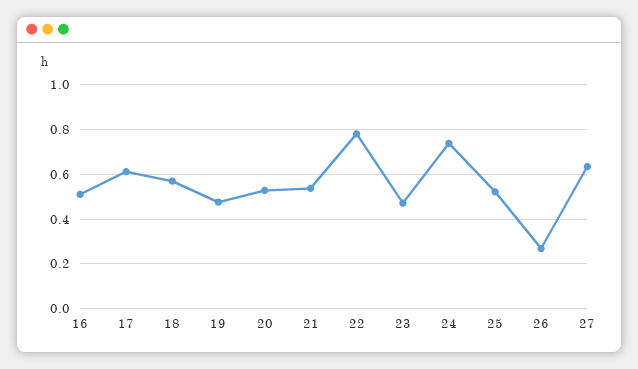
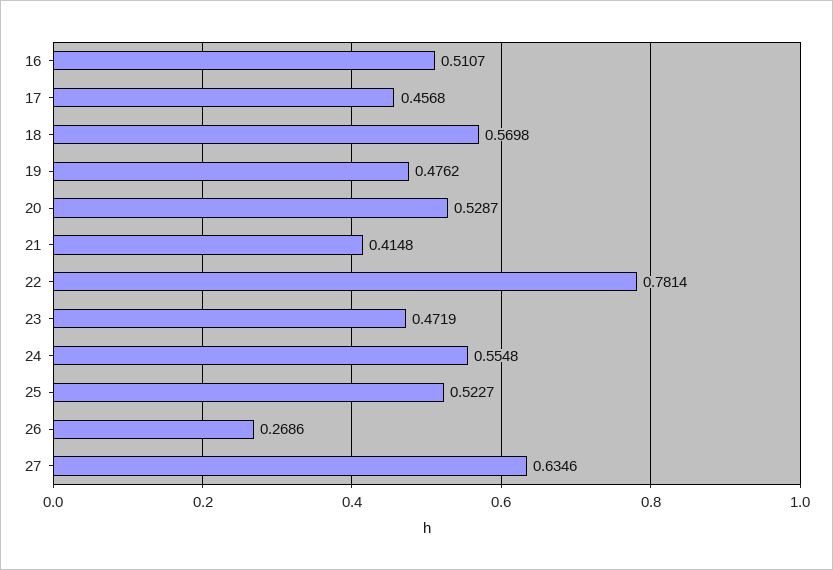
17: 0.6 -> 0.4568
21: 0.55 -> 0.4148
24: 0.75 -> 0.5548

